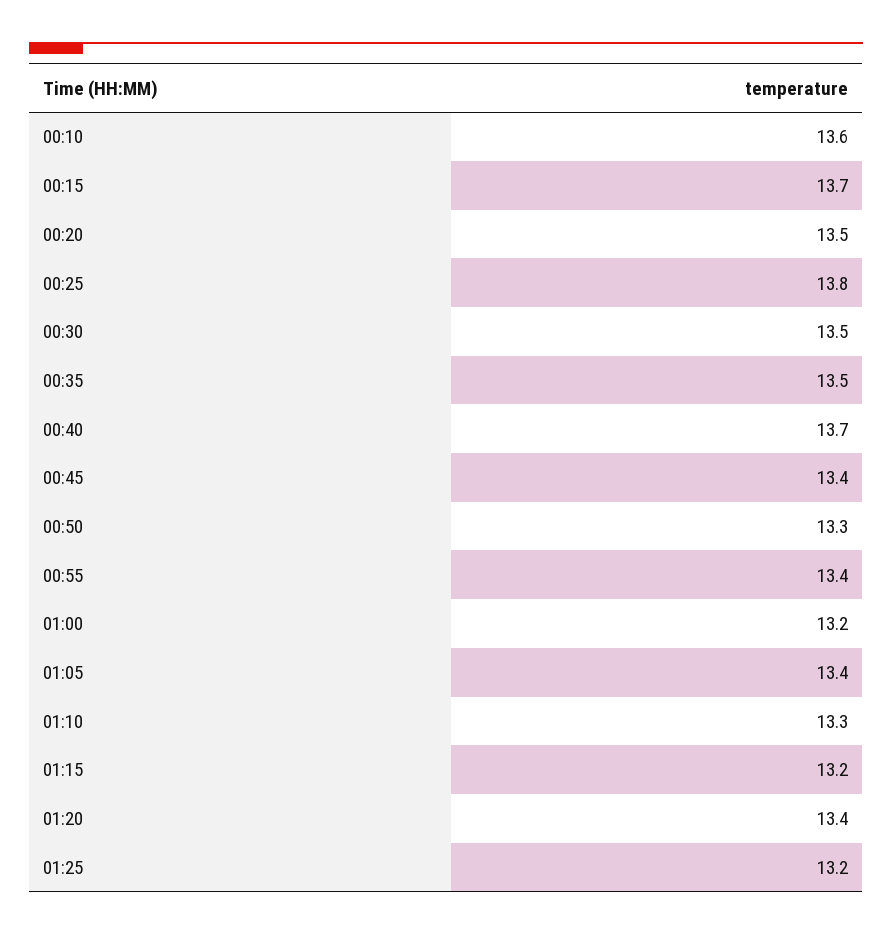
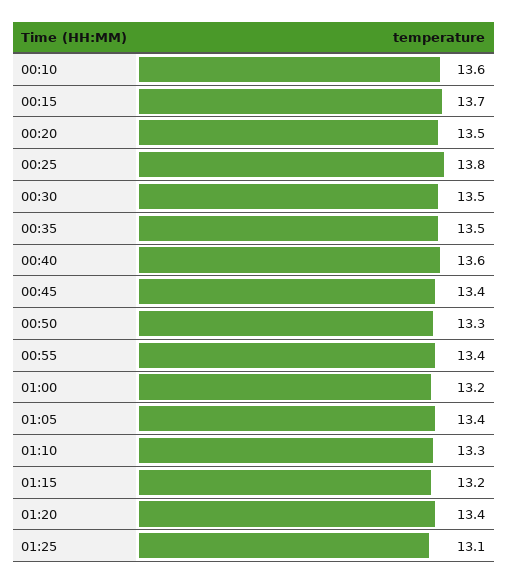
00:40: 13.7 -> 13.6
01:25: 13.2 -> 13.1

